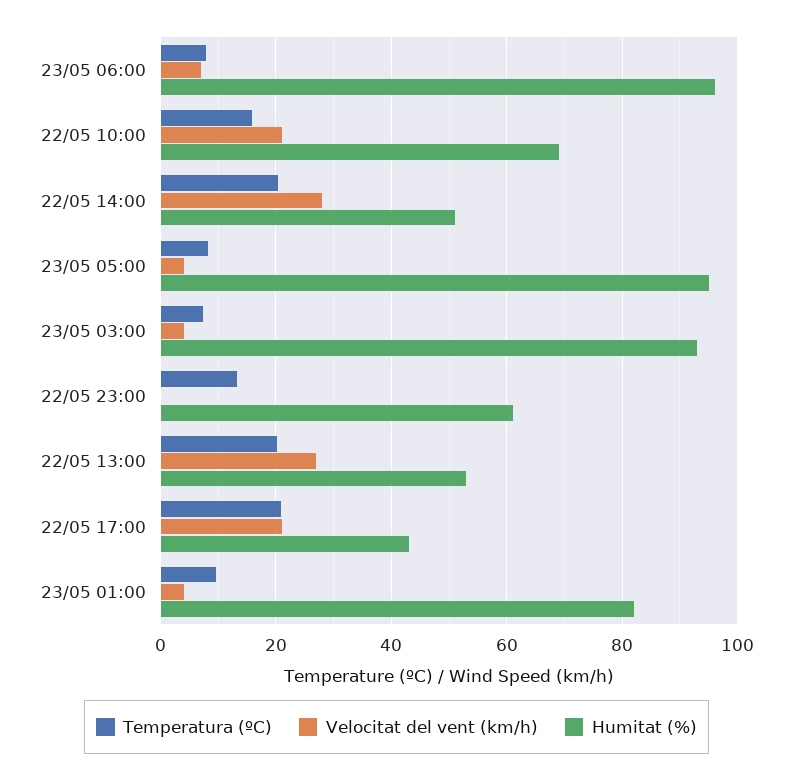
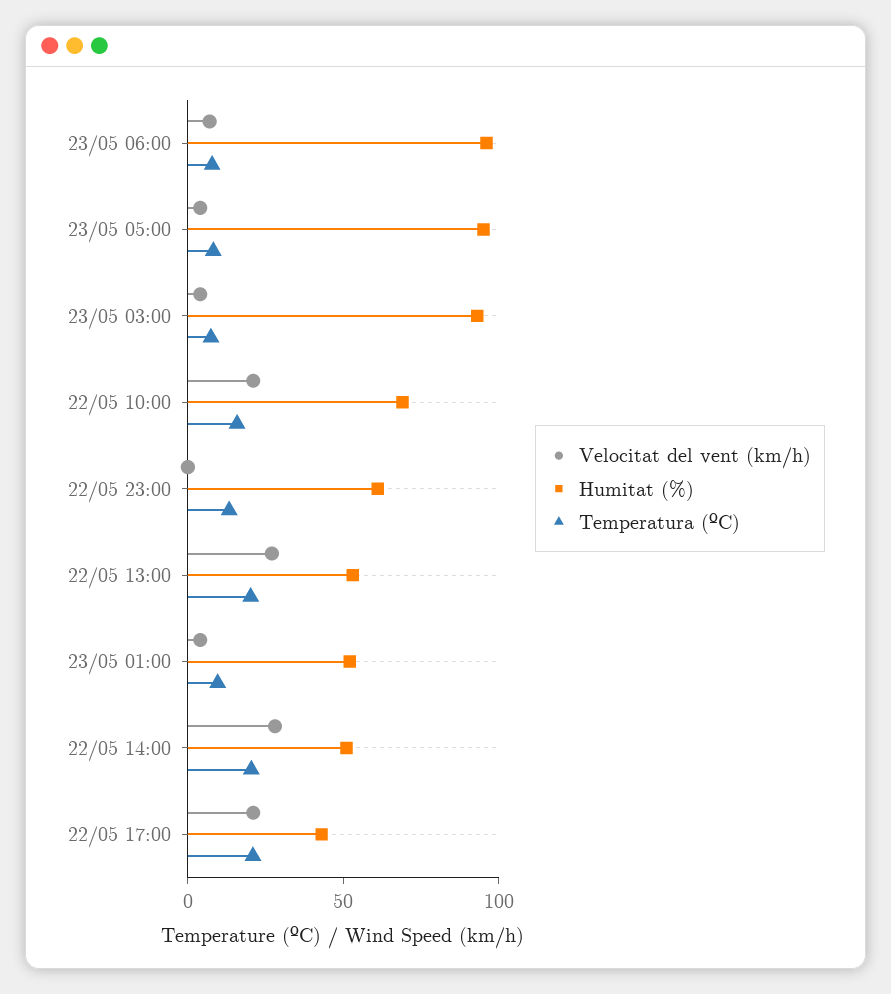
Humitat (%), 23/05 01:00: 82 -> 50

